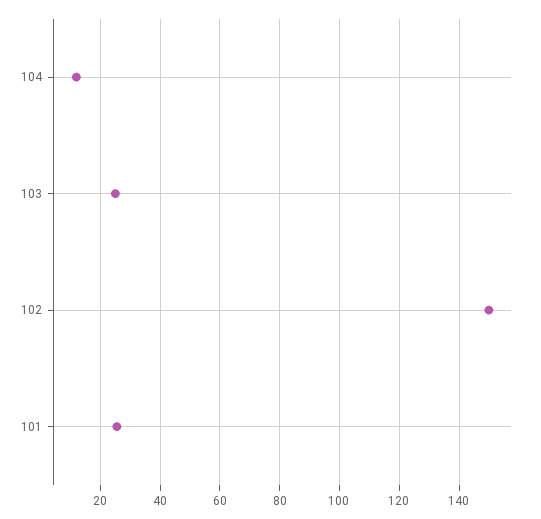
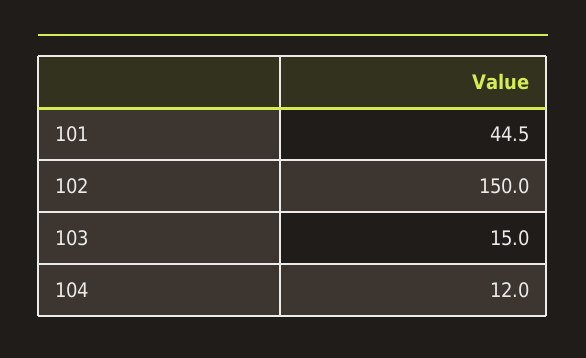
103: 25 -> 15
101: 25 -> 44.5

